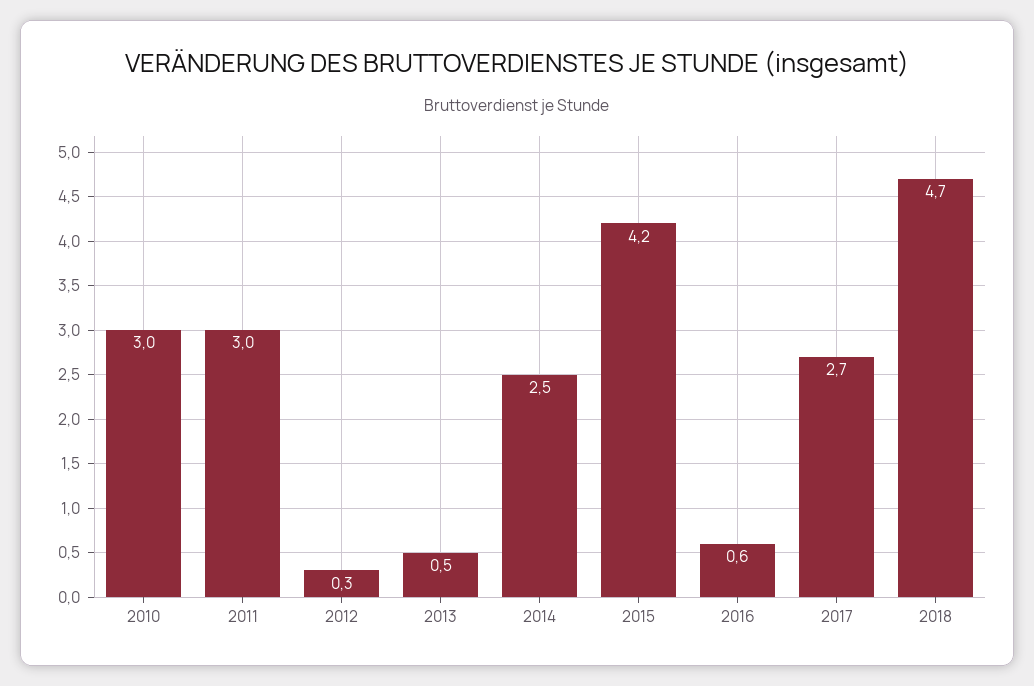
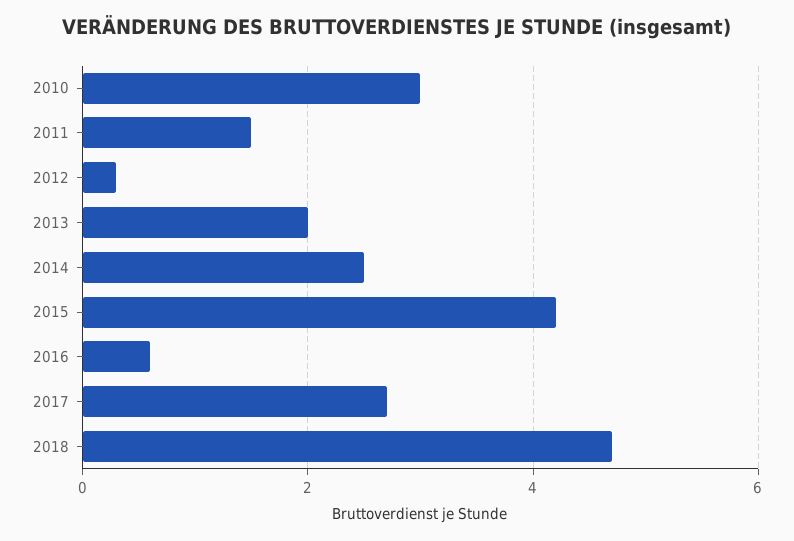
2011: 3 -> 1.5
2013: 0.5 -> 2

